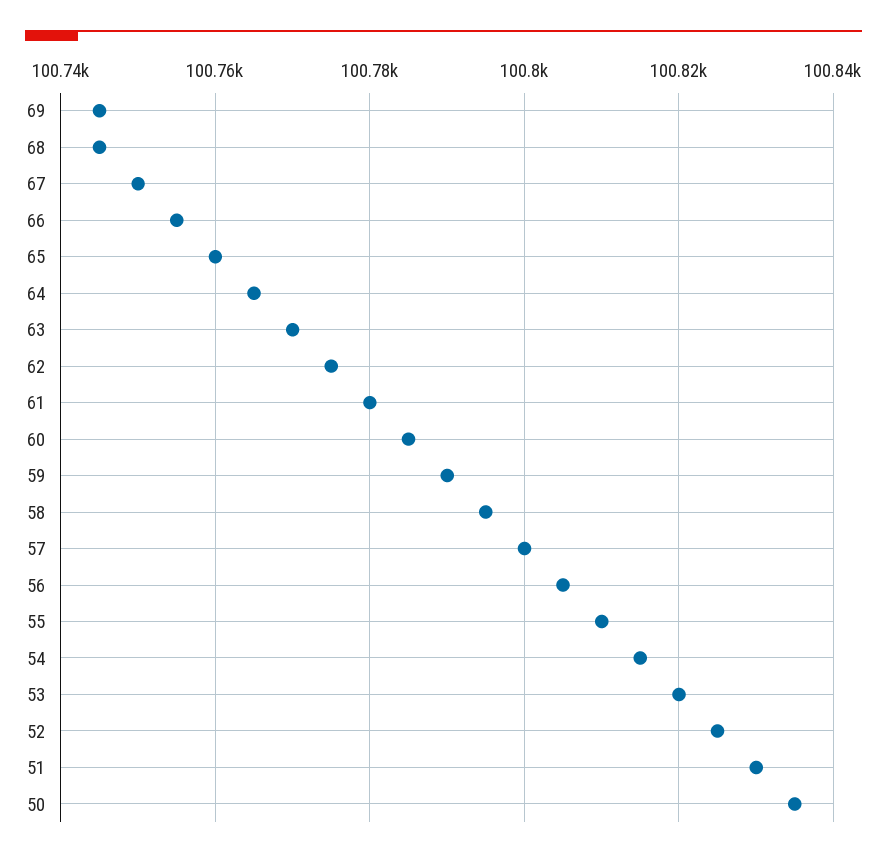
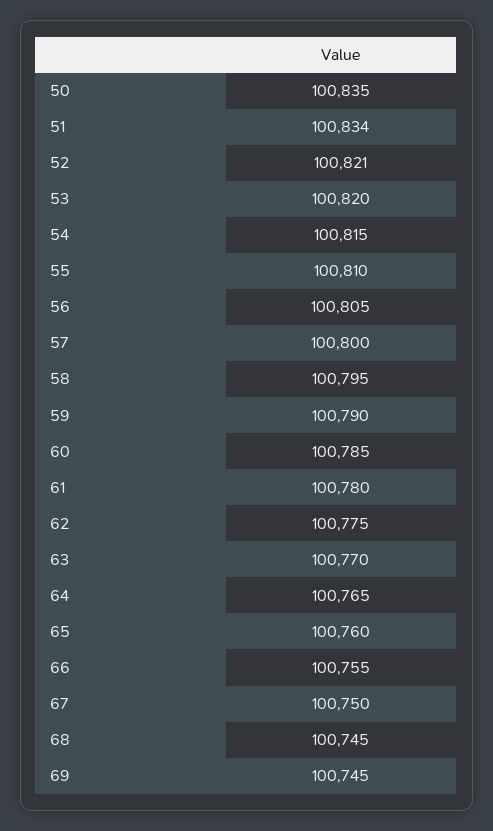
52: 100825 -> 100821
51: 100830 -> 100834

